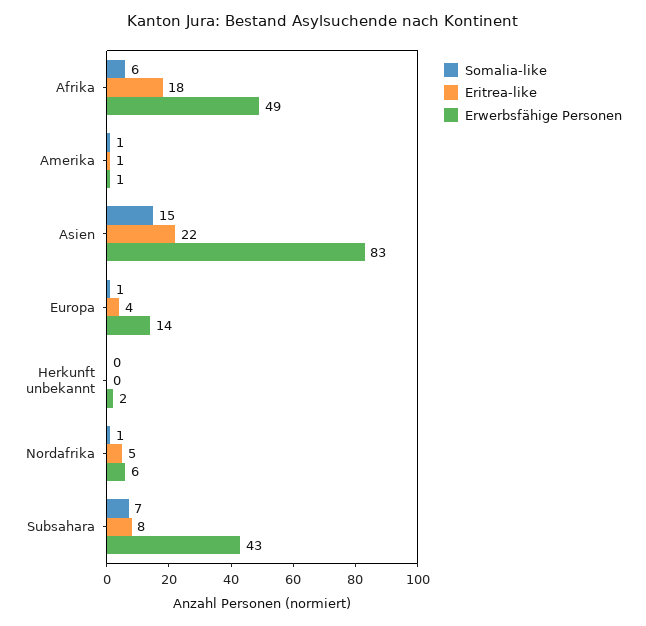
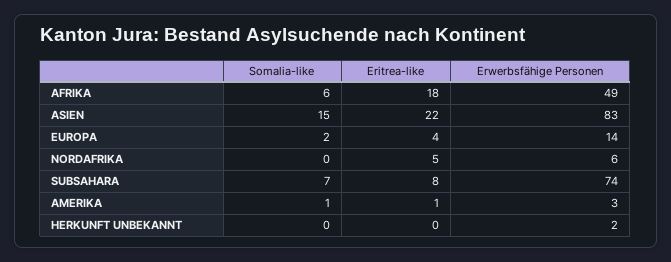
Erwerbsfähige Personen, Amerika: 1 -> 3
Somalia-like, Europa: 1 -> 2
Somalia-like, Nordafrika: 1 -> 0
Erwerbsfähige Personen, Subsahara: 43 -> 74

